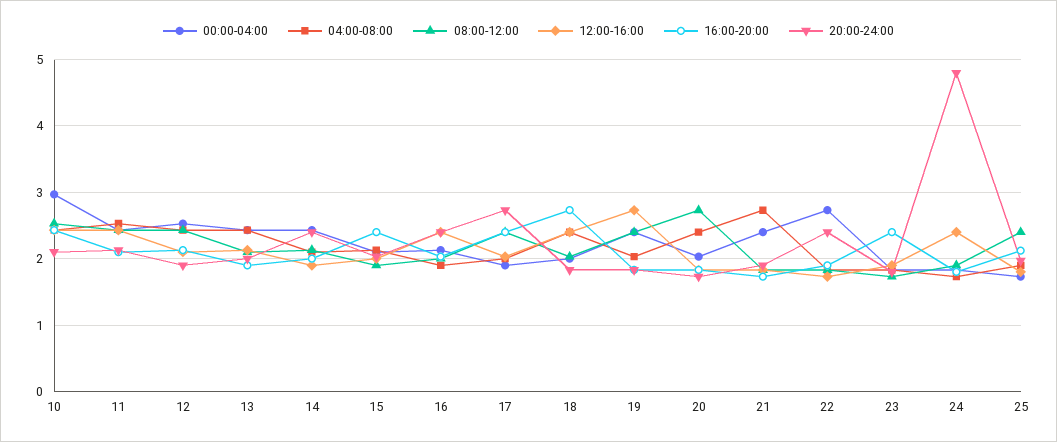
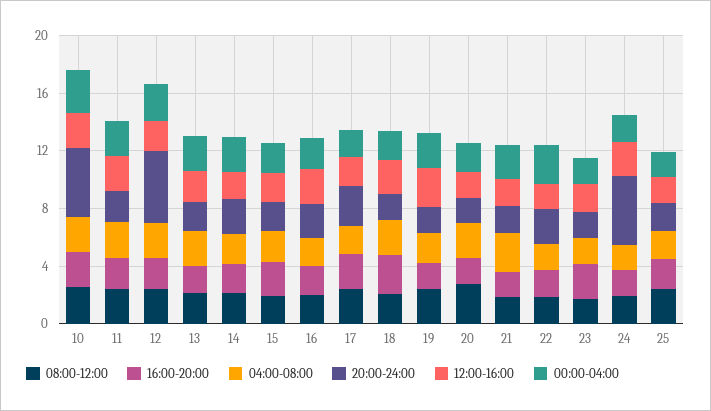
20:00-24:00, 10: 2.1 -> 5
20:00-24:00, 12: 1.9 -> 5

